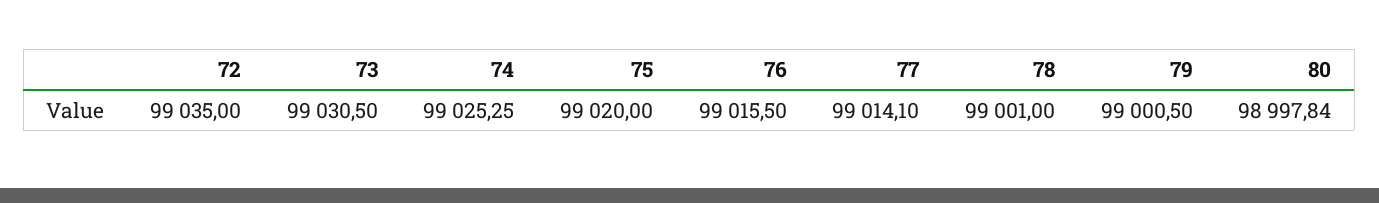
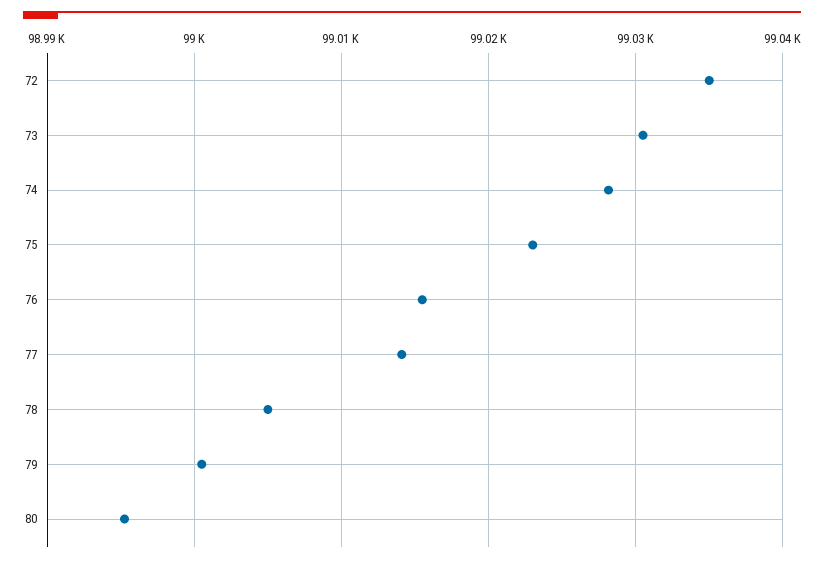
74: 99025.25 -> 99028
75: 99020 -> 99023
78: 99001 -> 99005
80: 98997.84 -> 98995

